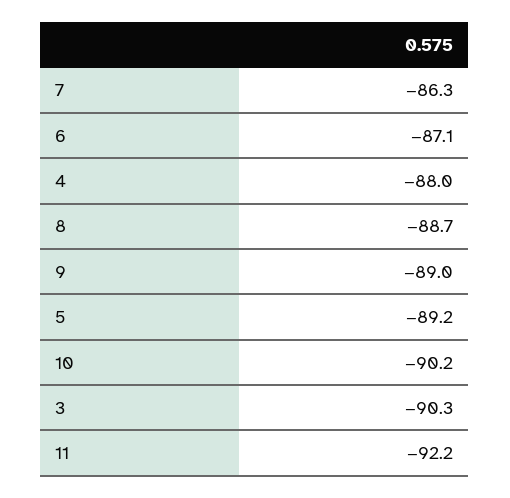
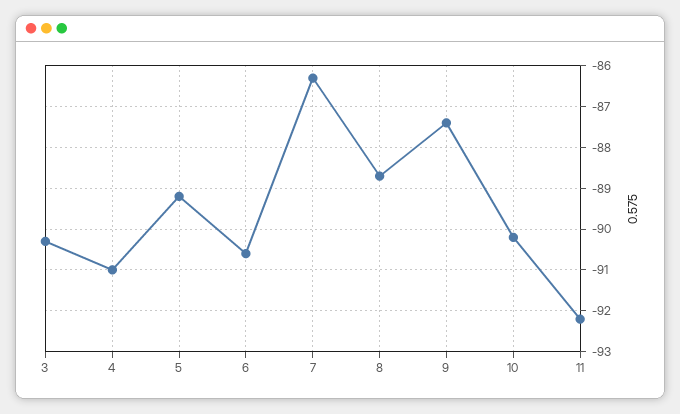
6: -87.1 -> -90.5
4: -88 -> -91
9: -89 -> -87.5

